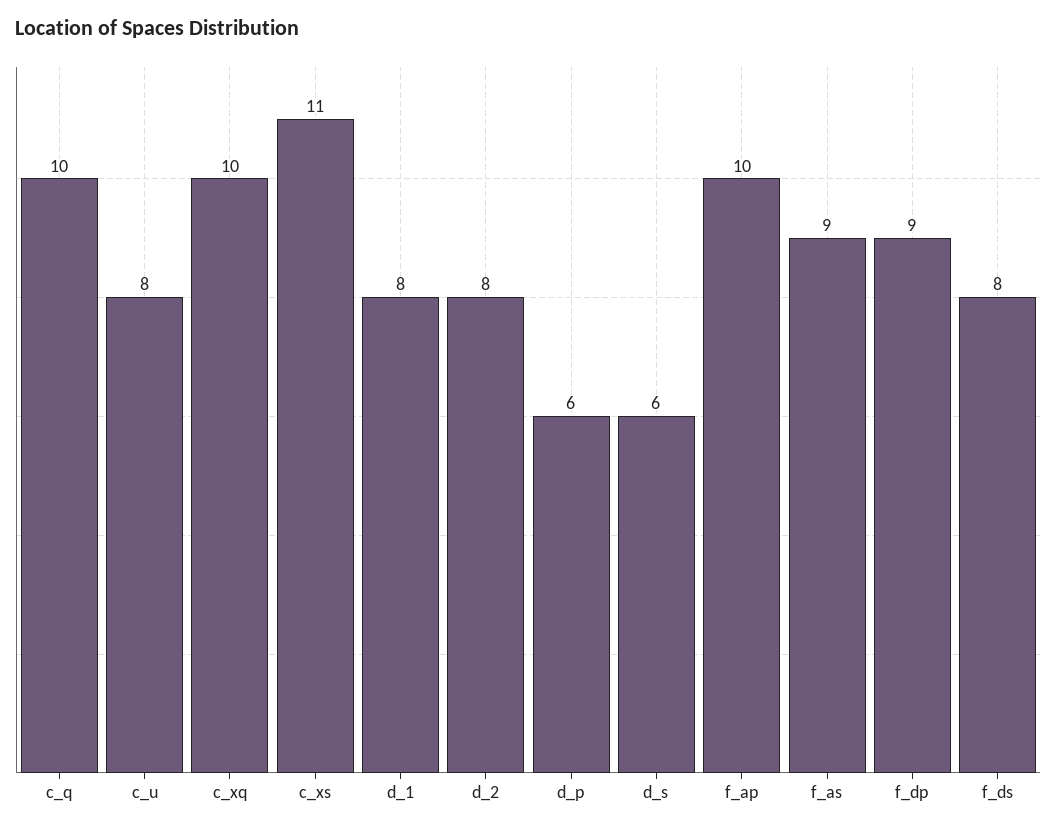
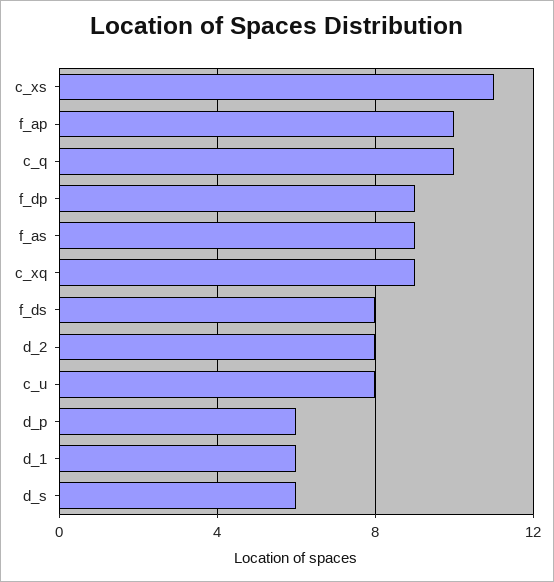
c_xq: 10 -> 9
d_1: 8 -> 6

